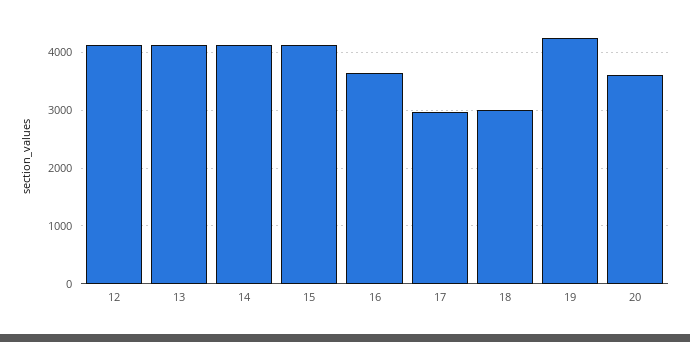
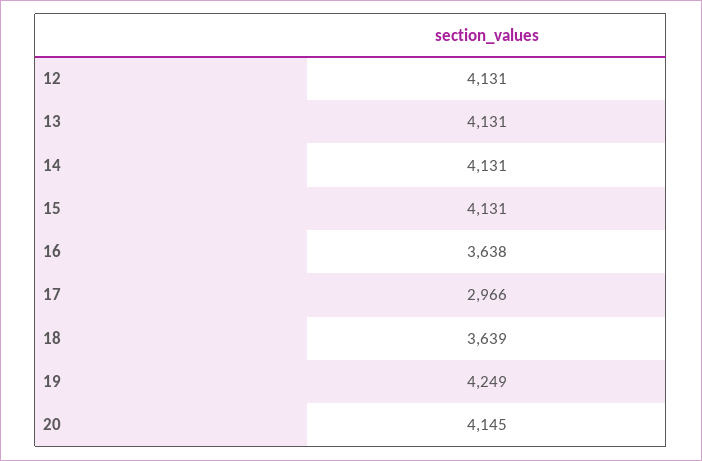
18: 3000 -> 3639
20: 3600 -> 4145

